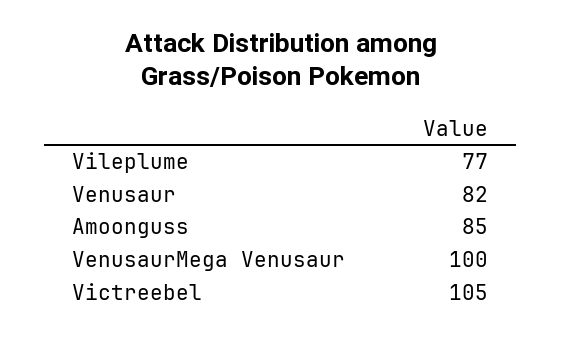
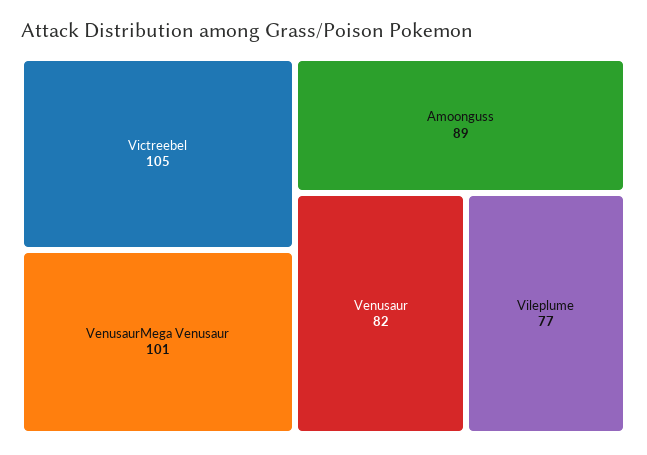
Amoonguss: 85 -> 89
VenusaurMega Venusaur: 100 -> 101

